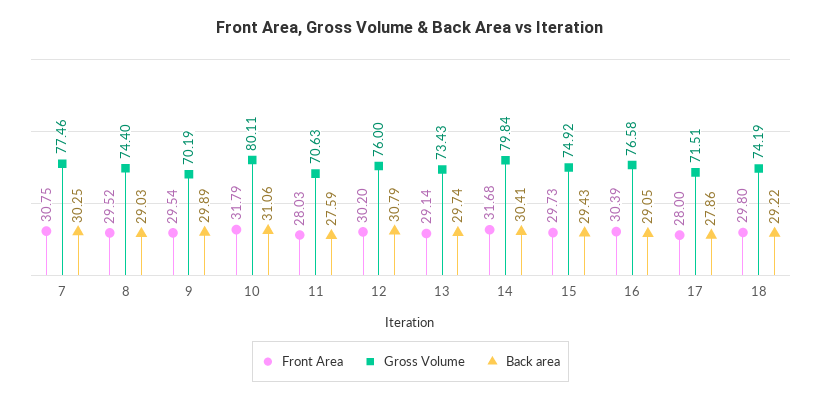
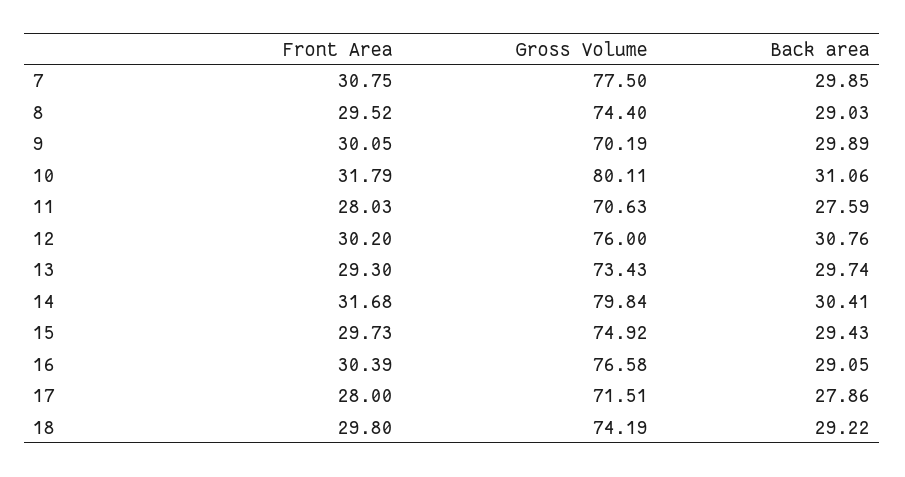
Gross Volume, 7: 77.46 -> 77.5
Back area, 7: 30.25 -> 29.85
Front Area, 9: 29.54 -> 30.05
Back area, 12: 30.79 -> 30.76
Front Area, 13: 29.14 -> 29.3

